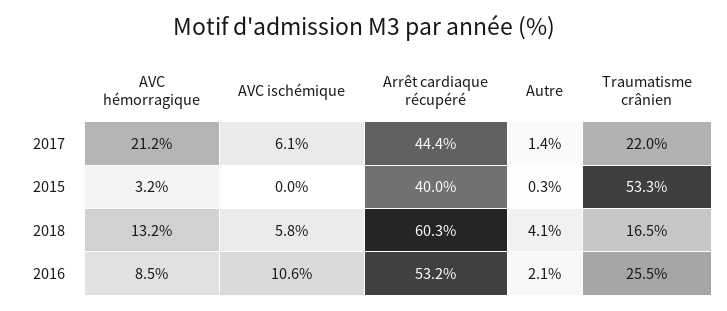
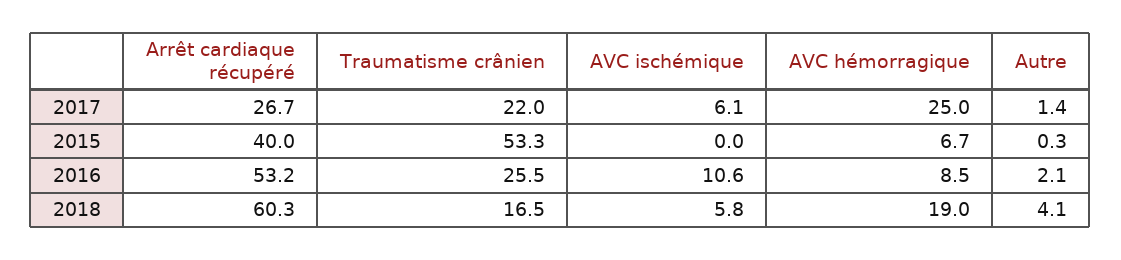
AVC hémorragique, 2017: 21.2 -> 25
Arrêt cardiaque récupéré, 2017: 44.4 -> 26.7
AVC hémorragique, 2015: 3.2 -> 6.7
AVC hémorragique, 2018: 13.2 -> 19

